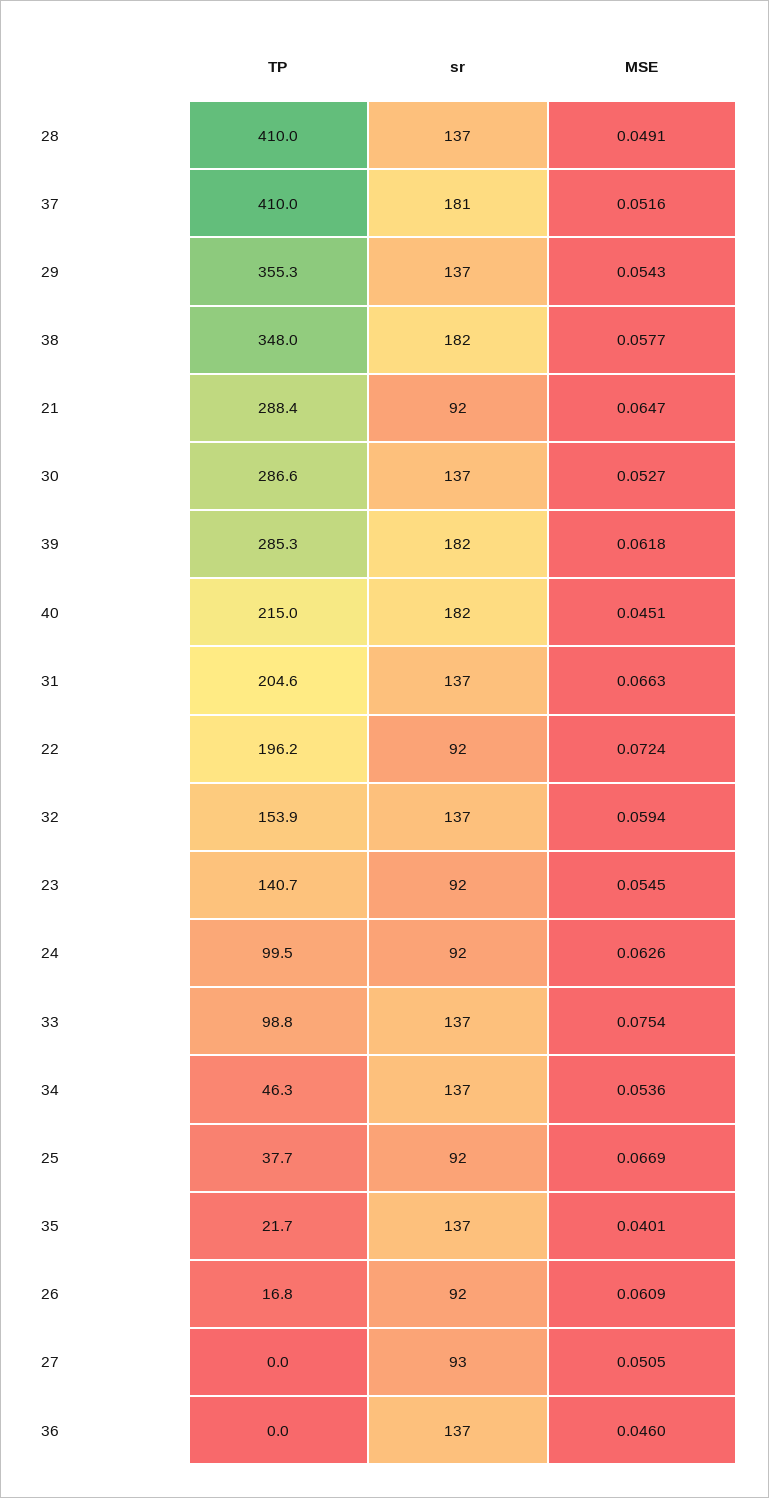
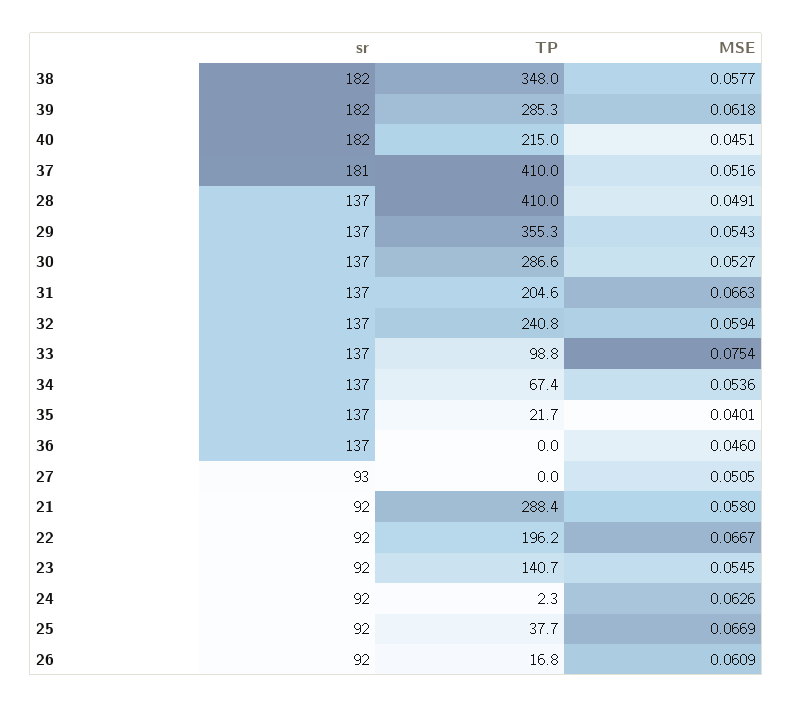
MSE, 21: 0.0647 -> 0.058
MSE, 22: 0.0724 -> 0.0667
TP, 32: 153.9 -> 240.8
TP, 24: 99.5 -> 2.3
TP, 34: 46.3 -> 67.4

